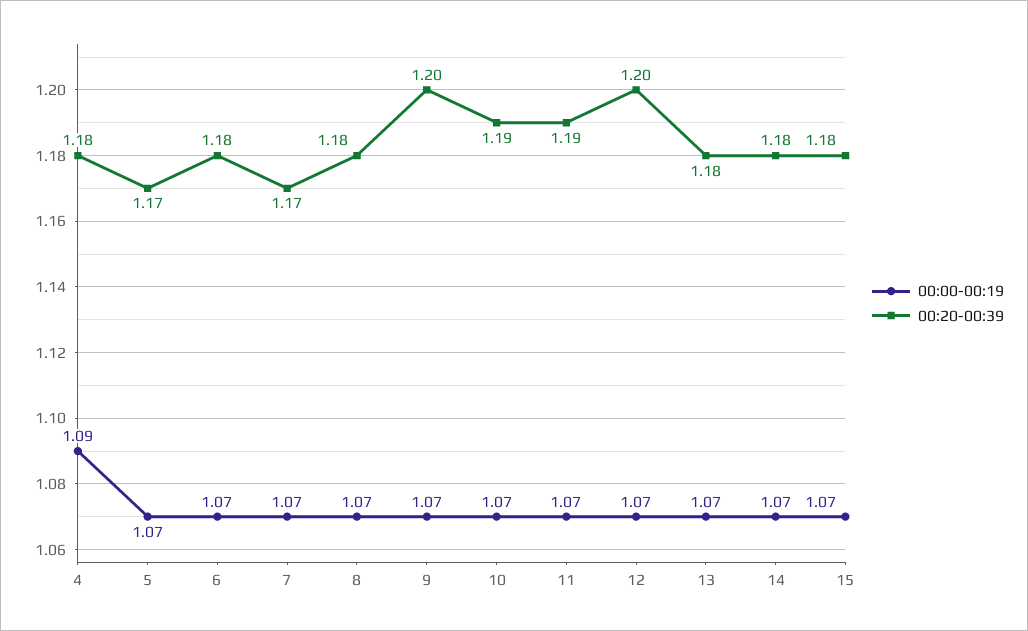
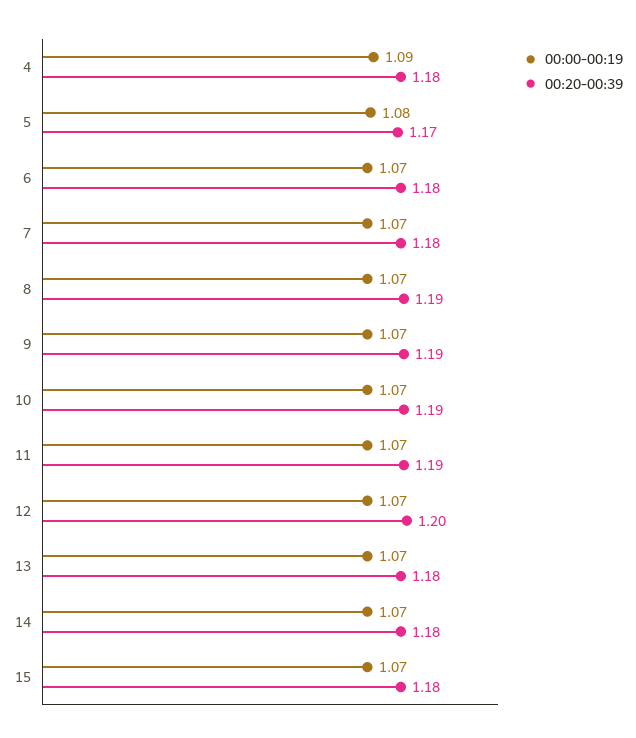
00:00-00:19, 5: 1.07 -> 1.08
00:20-00:39, 7: 1.17 -> 1.18
00:20-00:39, 8: 1.18 -> 1.19
00:20-00:39, 9: 1.2 -> 1.19

